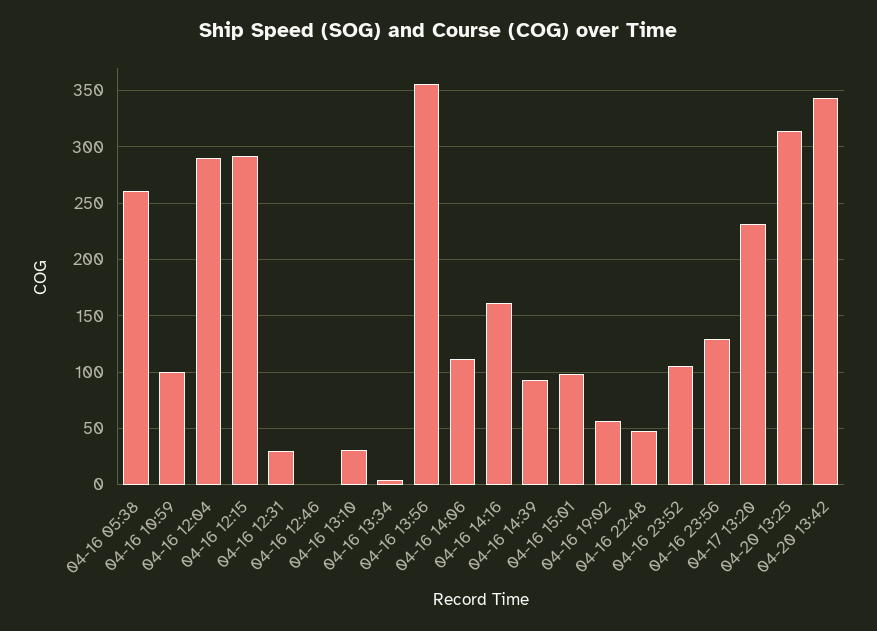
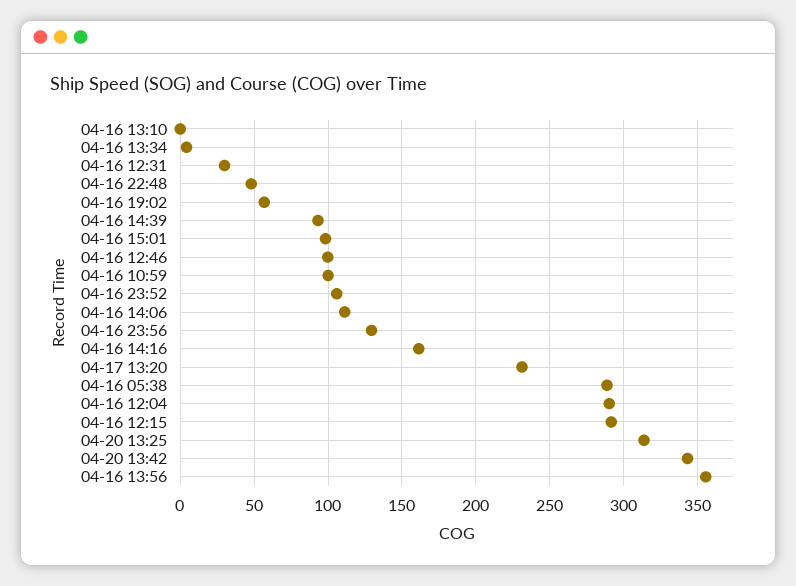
04-16 05:38: 260 -> 290
04-16 12:46: 0 -> 100
04-16 13:10: 30 -> 0

